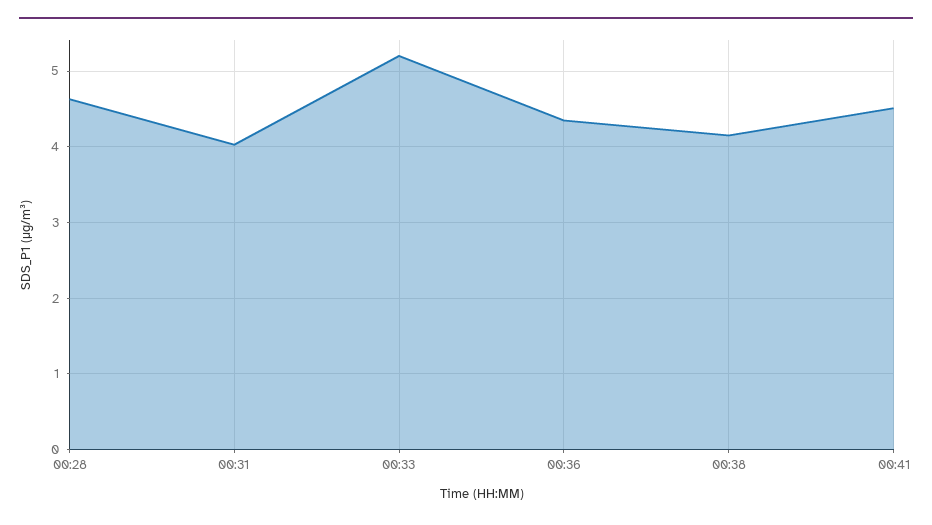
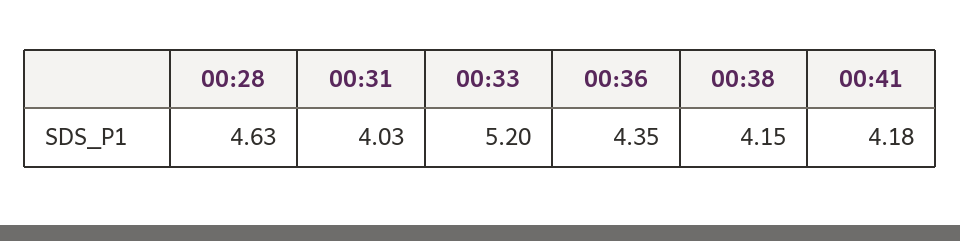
00:41: 4.5 -> 4.18

